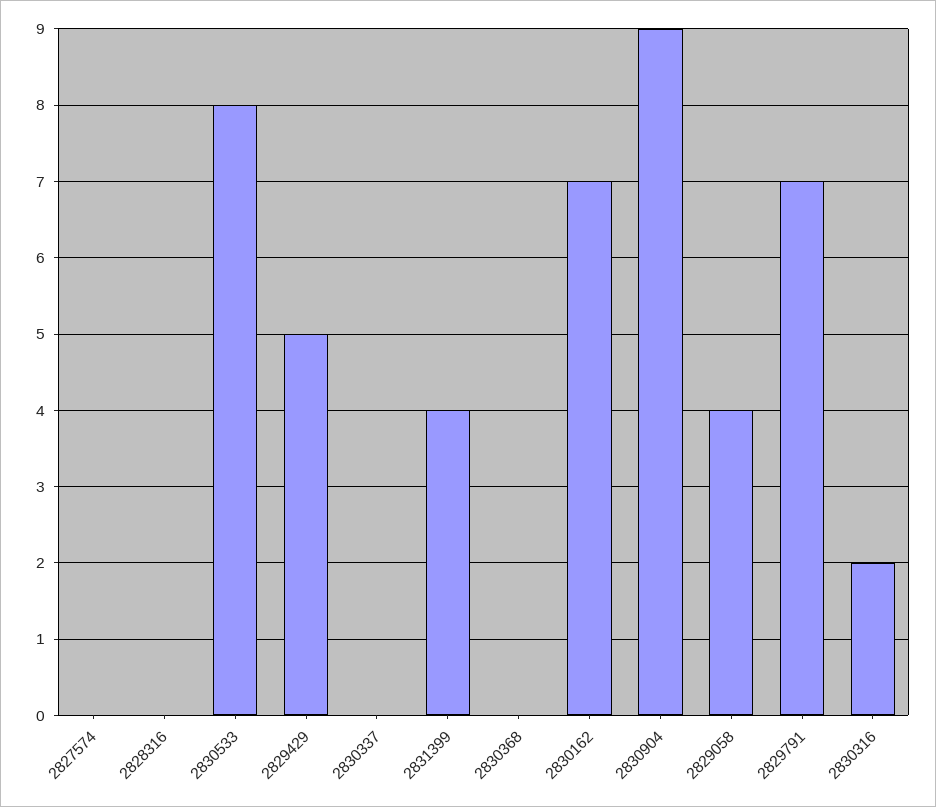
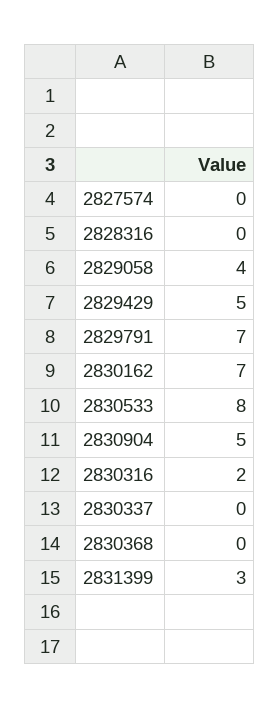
2831399: 4 -> 3
2830904: 9 -> 5

